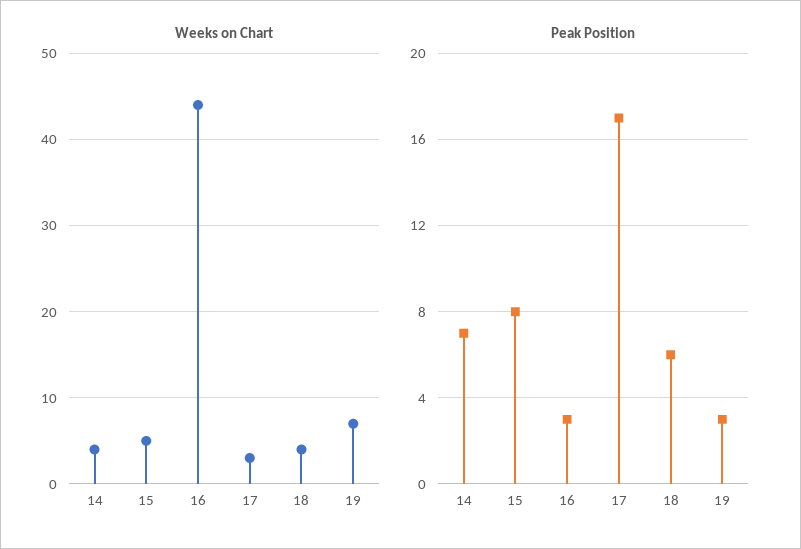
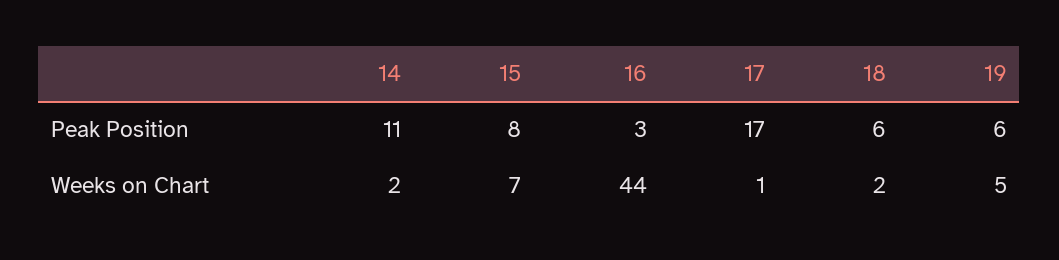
Weeks on Chart, 14: 4 -> 2
Weeks on Chart, 15: 5 -> 7
Weeks on Chart, 17: 3 -> 1
Weeks on Chart, 18: 4 -> 2
Weeks on Chart, 19: 7 -> 5
Peak Position, 14: 7 -> 11
Peak Position, 19: 3 -> 6

